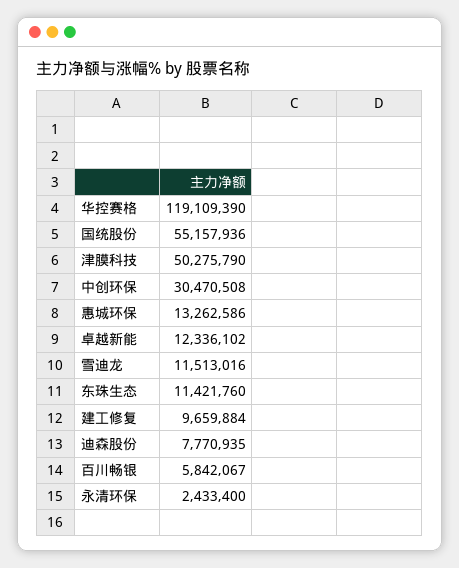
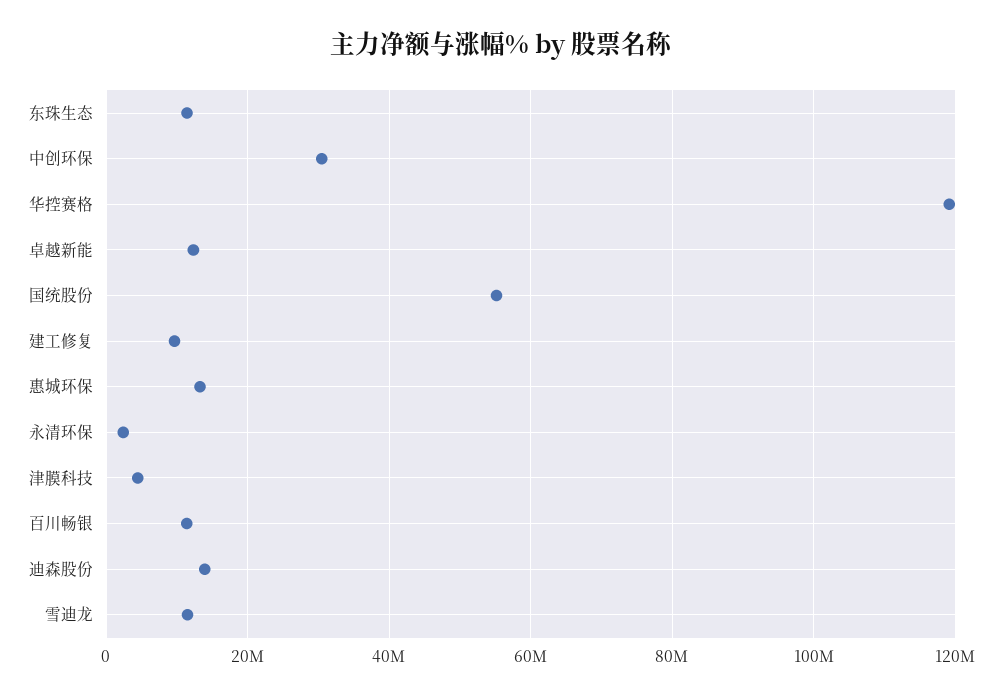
津膜科技: 50275790 -> 4000000
迪森股份: 7770935 -> 14000000
百川畅银: 5842067 -> 12000000

